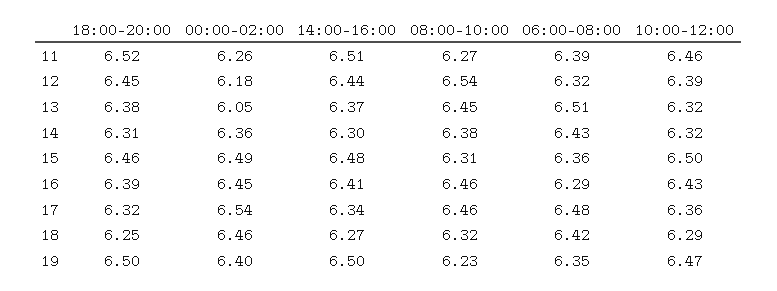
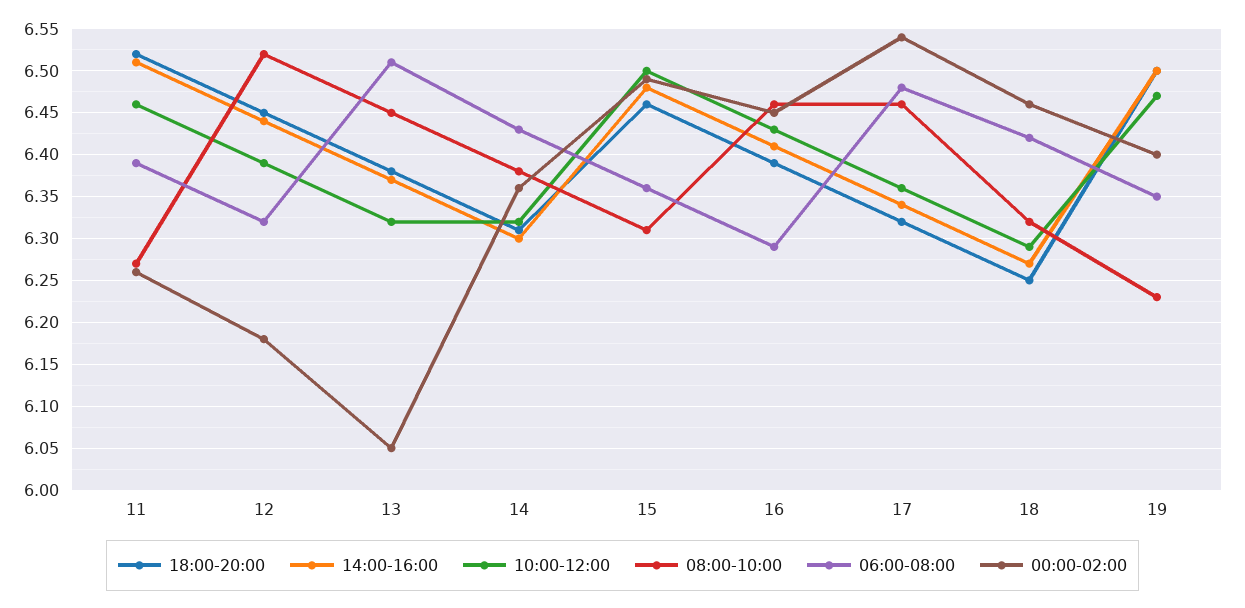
08:00-10:00, 12: 6.54 -> 6.52

